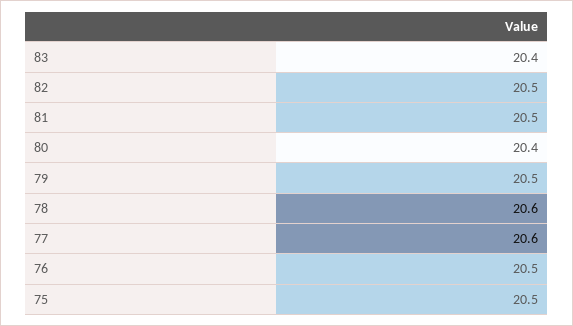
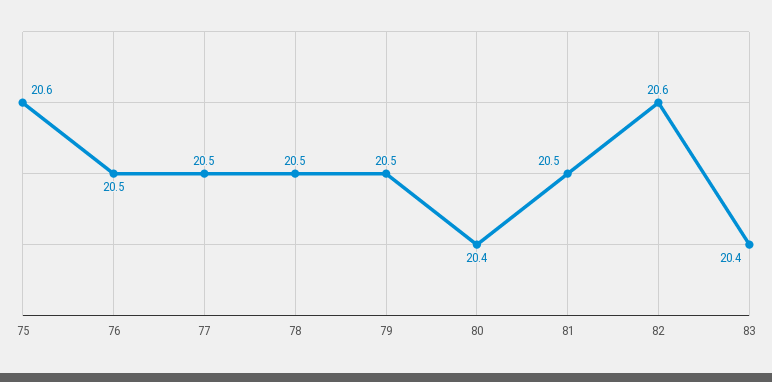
82: 20.5 -> 20.6
78: 20.6 -> 20.5
77: 20.6 -> 20.5
75: 20.5 -> 20.6

